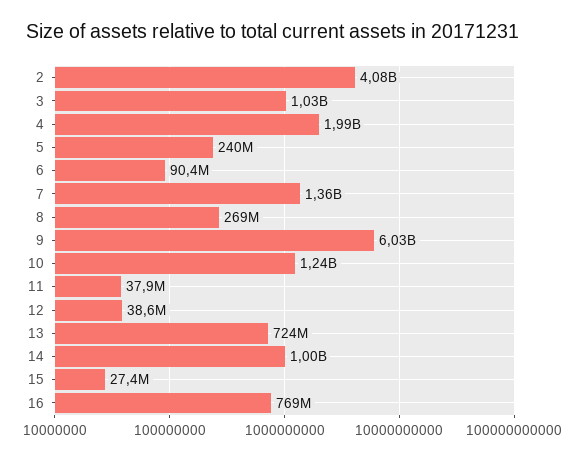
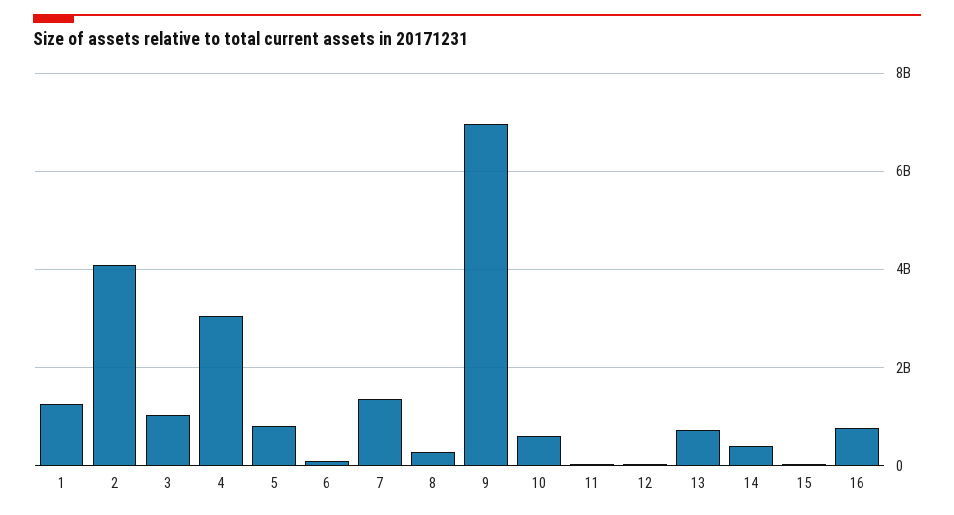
4: 1990000000 -> 3000000000
5: 240000000 -> 800000000
9: 6030000000 -> 7000000000
10: 1240000000 -> 600000000
14: 1000000000 -> 400000000
1: none -> 1200000000

